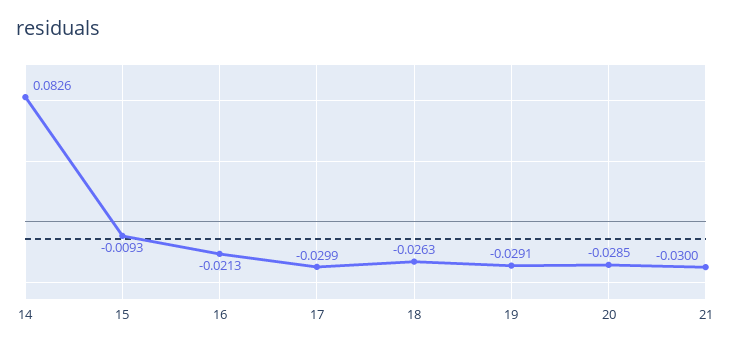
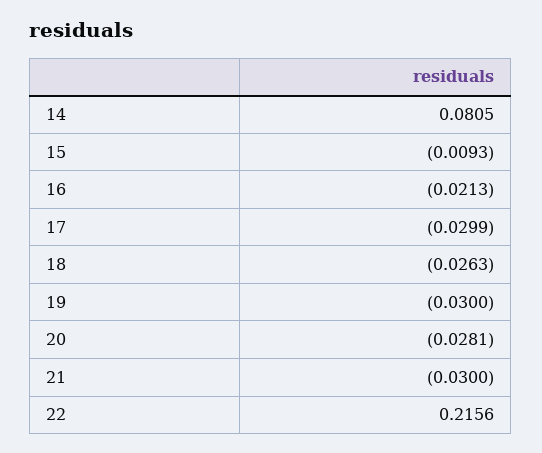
14: 0.0826 -> 0.0805
19: -0.0291 -> -0.03
20: -0.0285 -> -0.0281
22: none -> 0.2156

